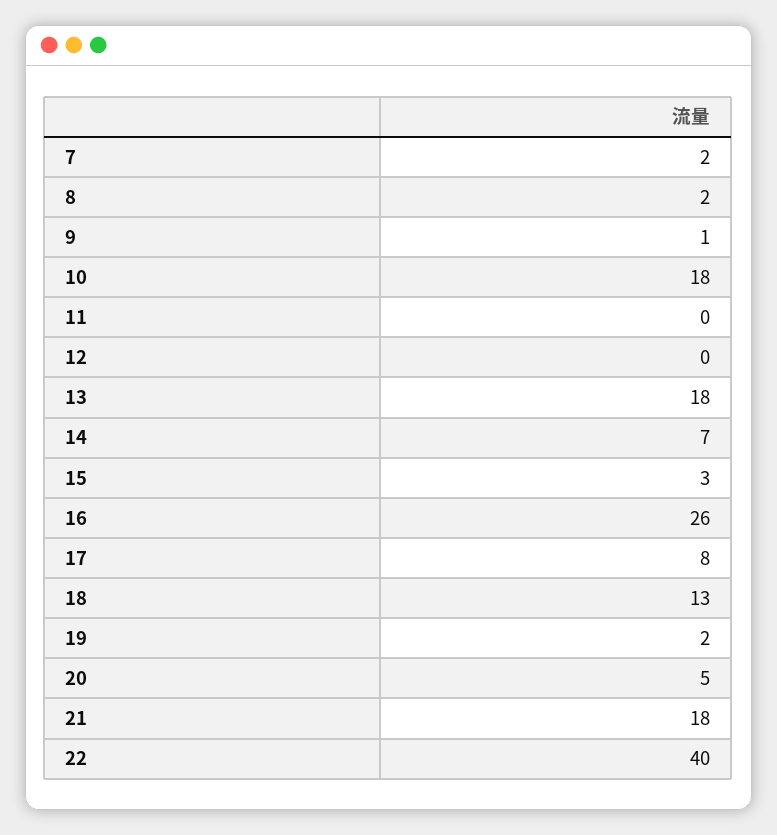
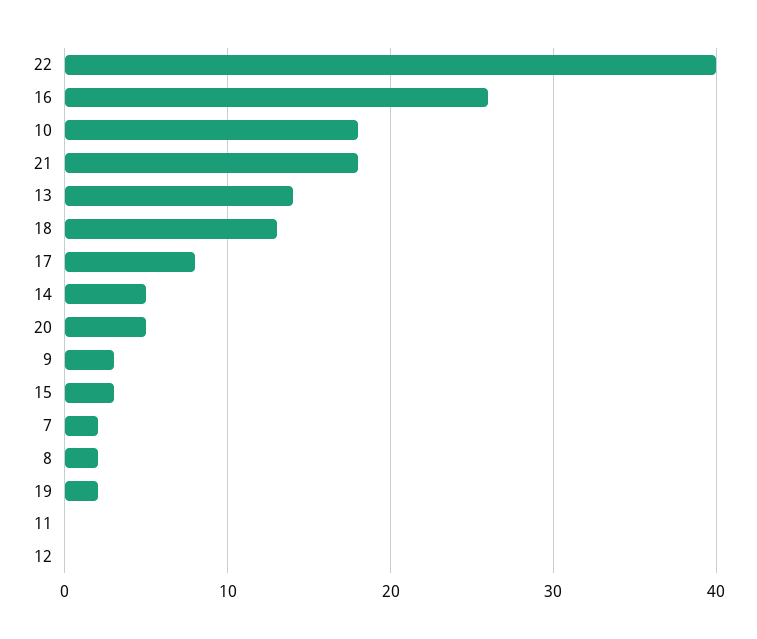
9: 1 -> 3
13: 18 -> 14
14: 7 -> 5

